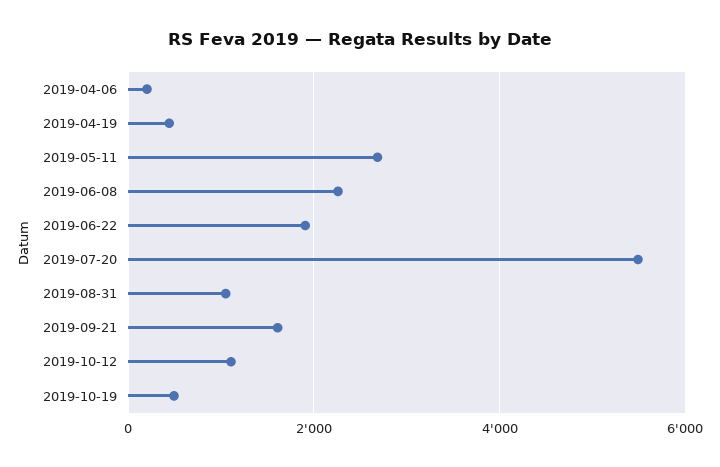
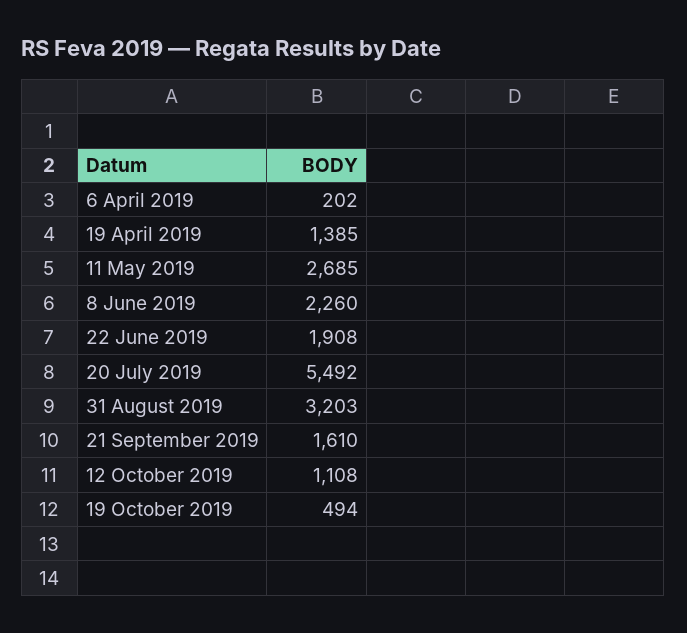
2019-04-19: 400 -> 1385
2019-08-31: 1000 -> 3203

